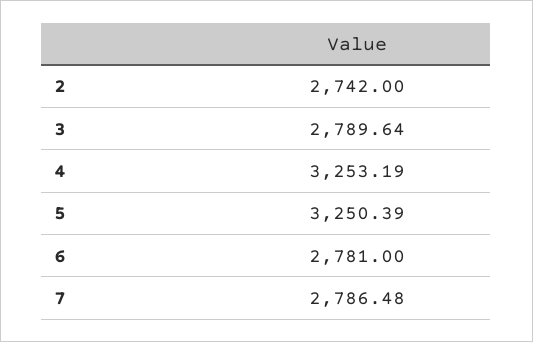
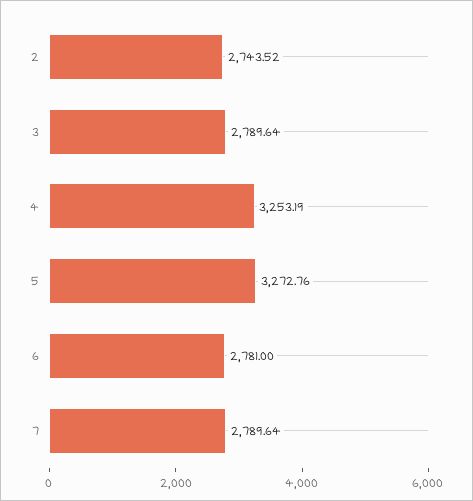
2: 2742 -> 2743.52
5: 3250.39 -> 3272.76
7: 2786.48 -> 2789.64

